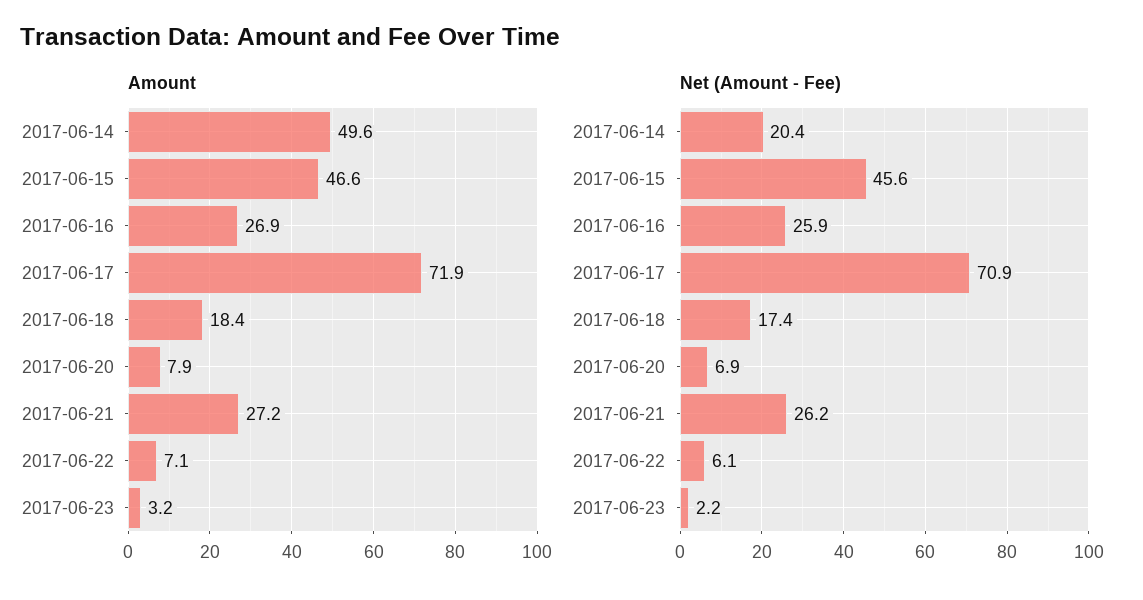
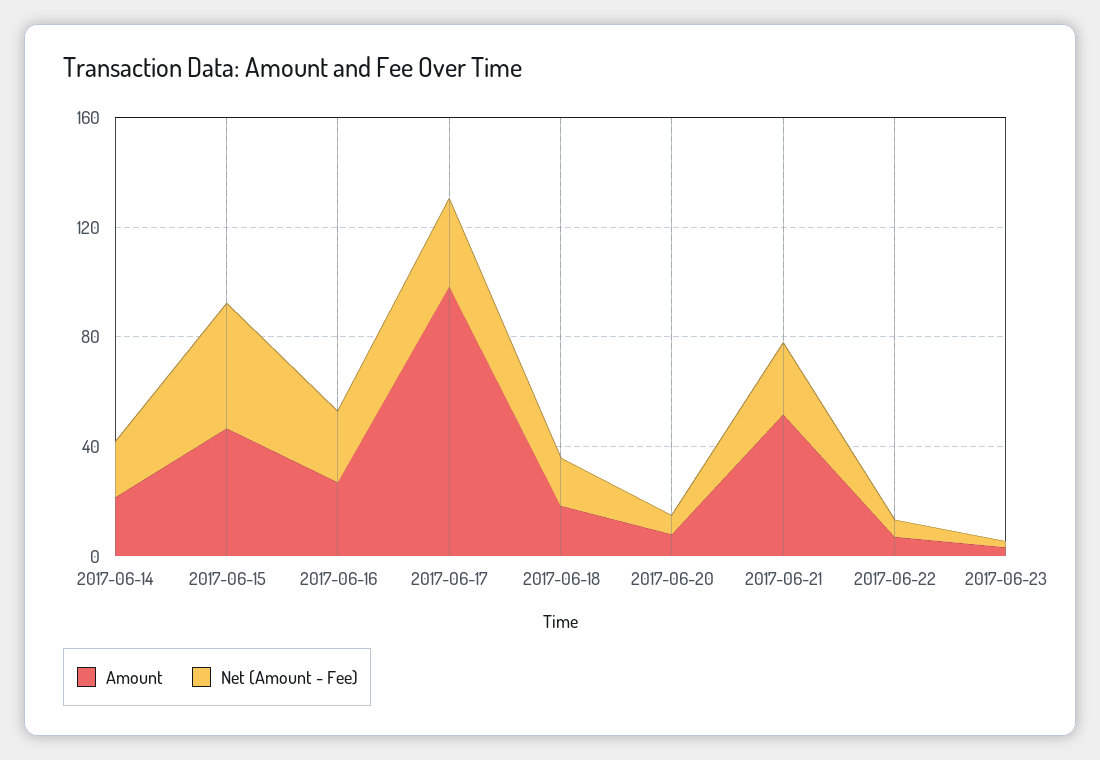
Amount, 2017-06-14: 49.6 -> 20
Amount, 2017-06-17: 71.9 -> 100
Amount, 2017-06-21: 27.2 -> 50
Net (Amount - Fee), 2017-06-17: 70.9 -> 30

